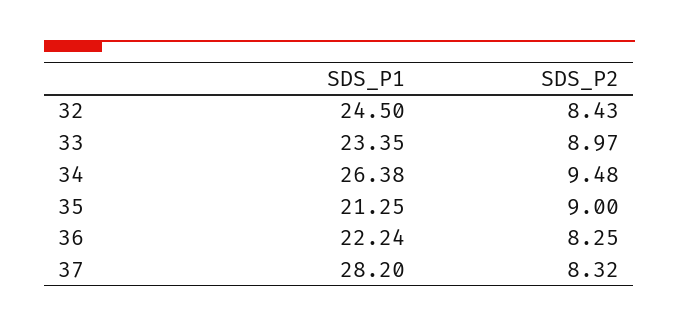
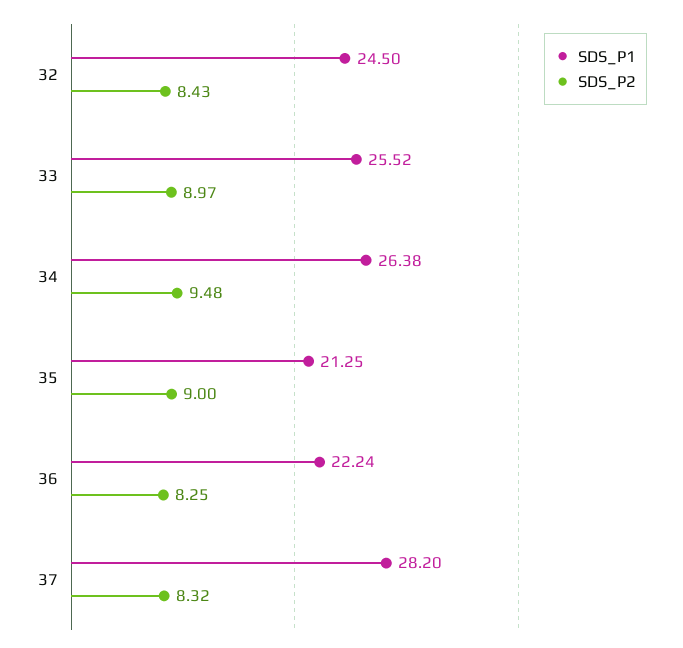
SDS_P1, 33: 23.35 -> 25.52

